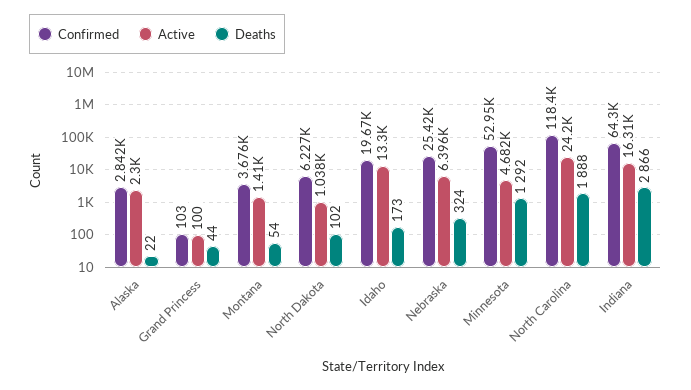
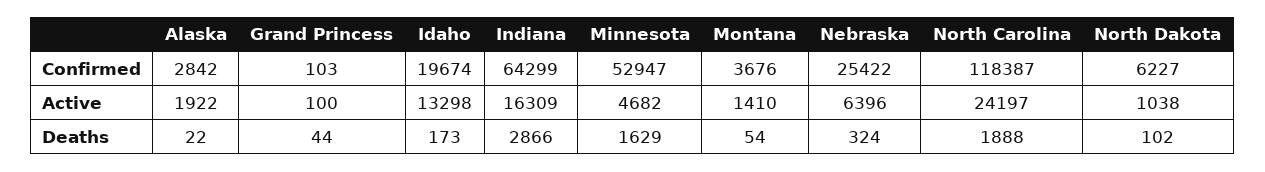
Active, Alaska: 2300 -> 1922
Deaths, Minnesota: 1292 -> 1629

